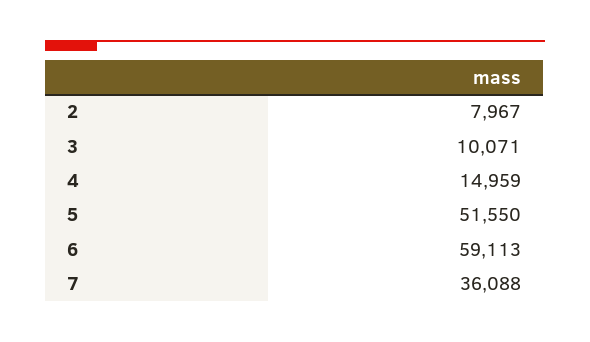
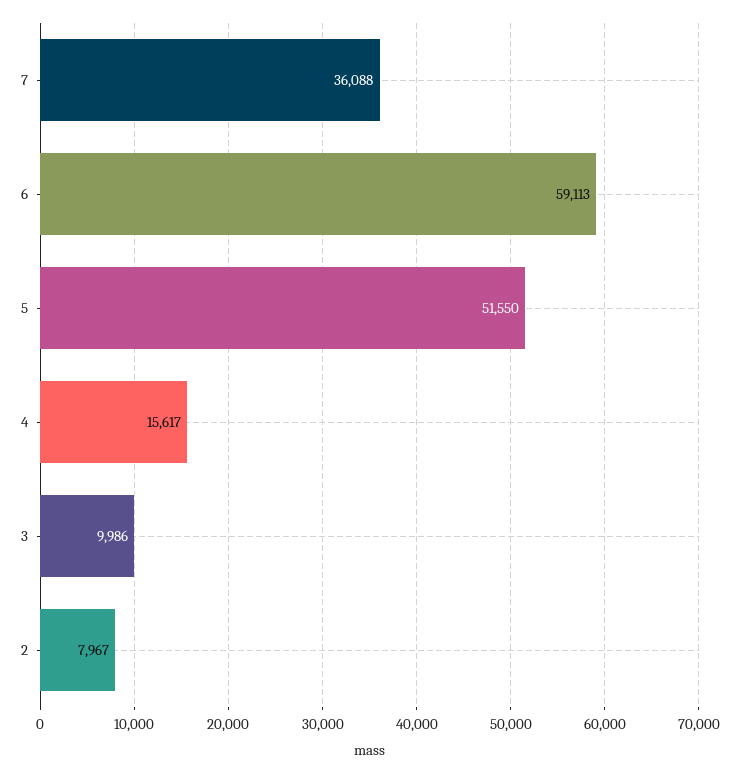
3: 10071 -> 9986
4: 14959 -> 15617

